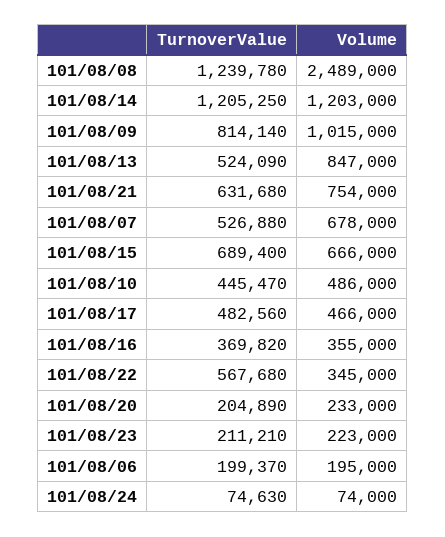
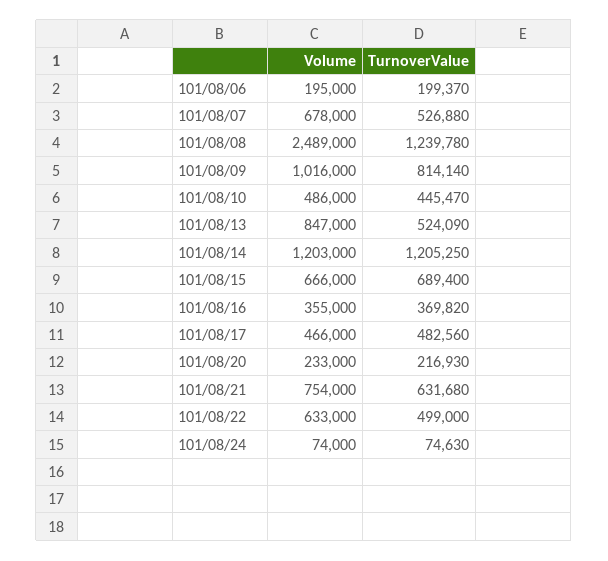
Volume, 101/08/09: 1015000 -> 1016000
TurnoverValue, 101/08/22: 567680 -> 499000
Volume, 101/08/22: 345000 -> 633000
TurnoverValue, 101/08/20: 204890 -> 216930
TurnoverValue, 101/08/23: 211210 -> none
Volume, 101/08/23: 223000 -> none

